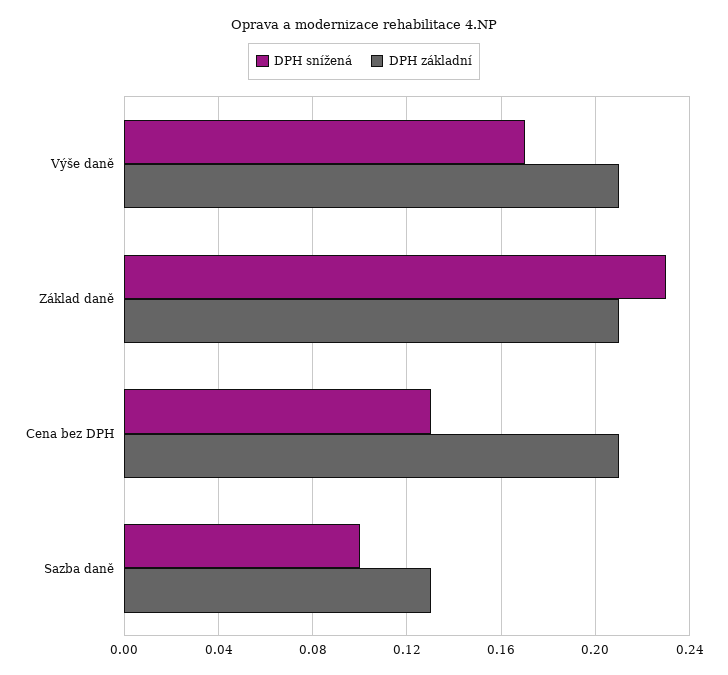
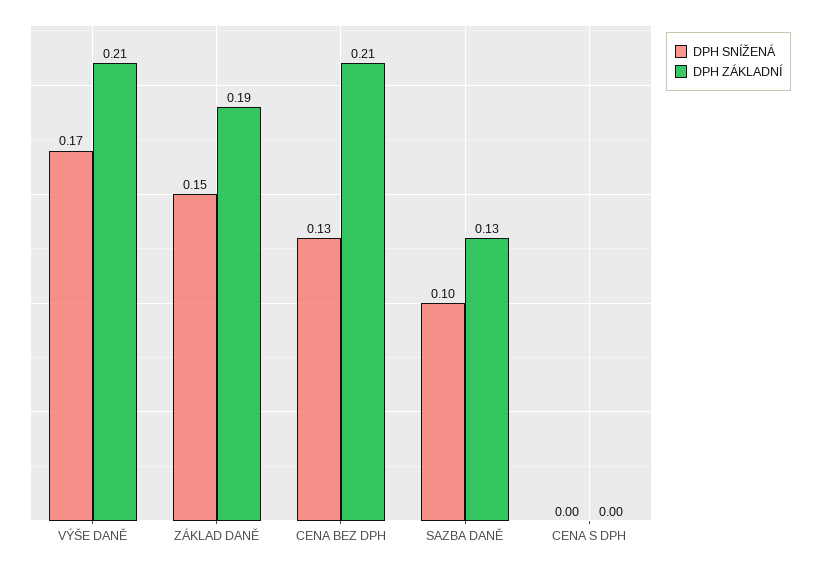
DPH snížená, Základ daně: 0.23 -> 0.15
DPH základní, Základ daně: 0.21 -> 0.19
DPH snížená, CENA S DPH: none -> 0
DPH základní, CENA S DPH: none -> 0

